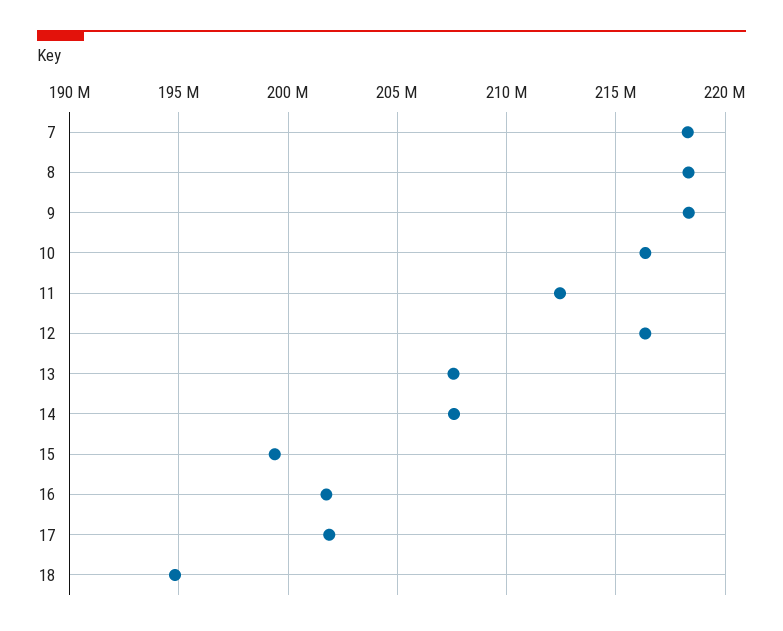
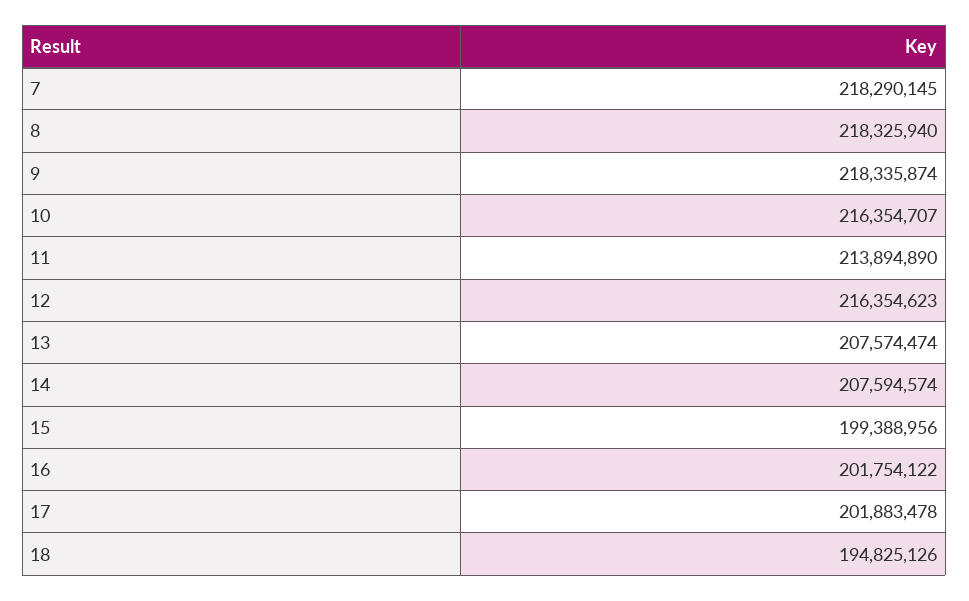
11: 212500000 -> 213894890

